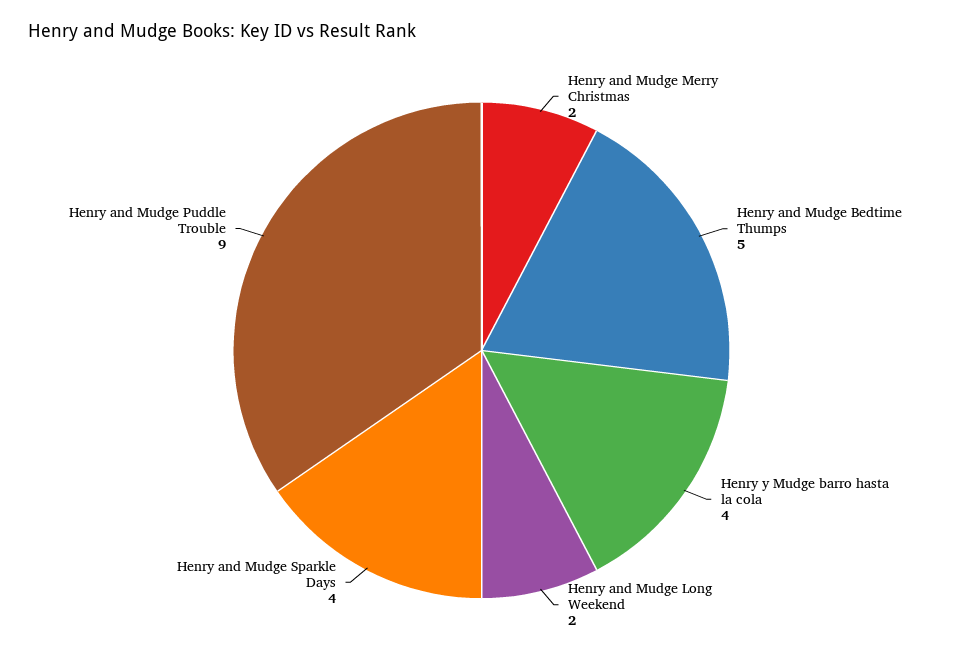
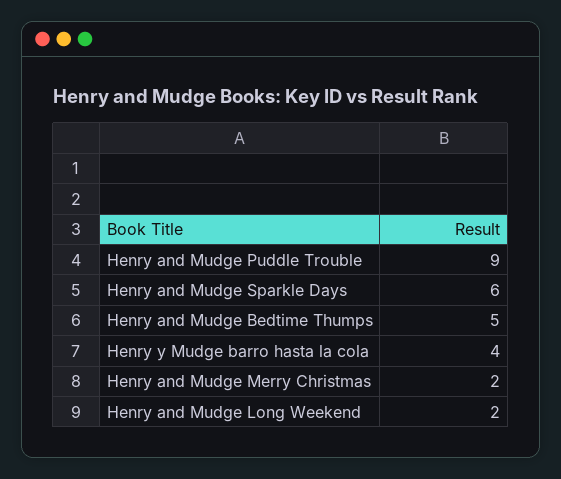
Henry and Mudge Sparkle Days: 4 -> 6

